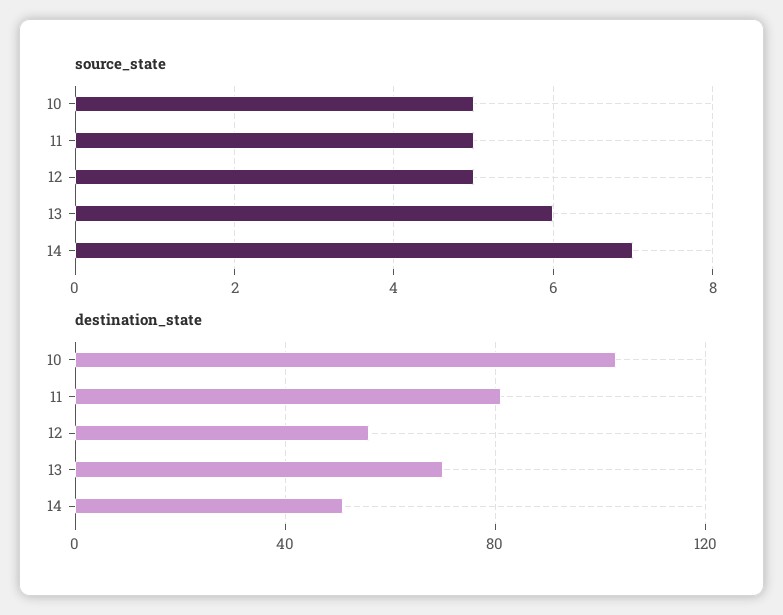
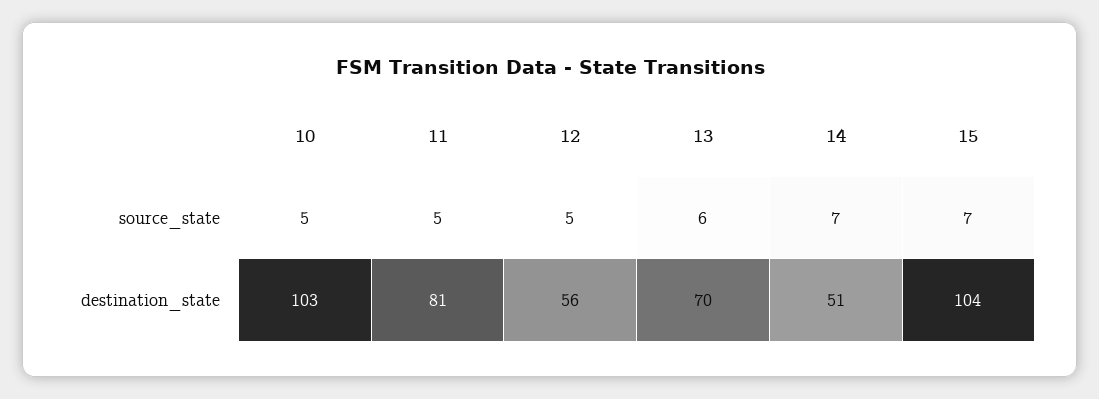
source_state, 15: none -> 7
destination_state, 15: none -> 104

